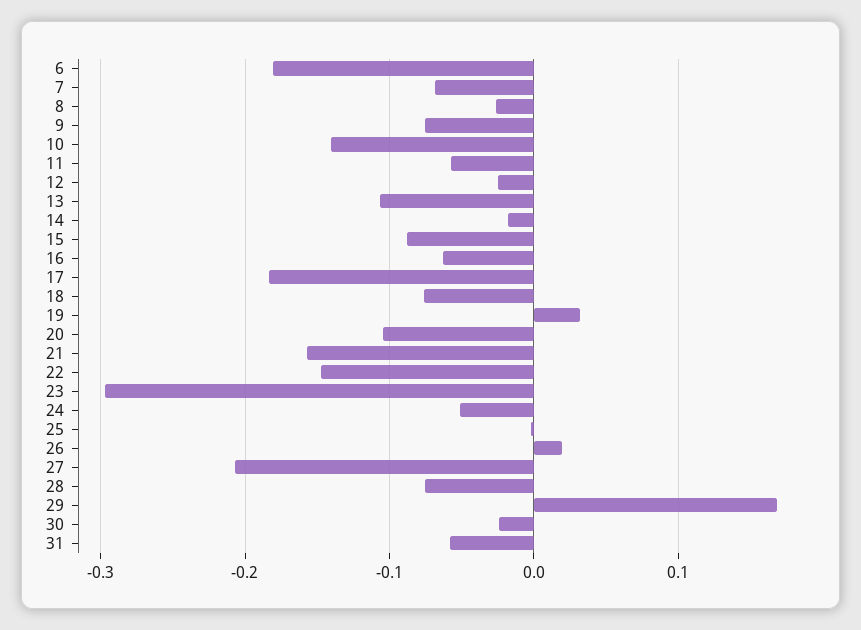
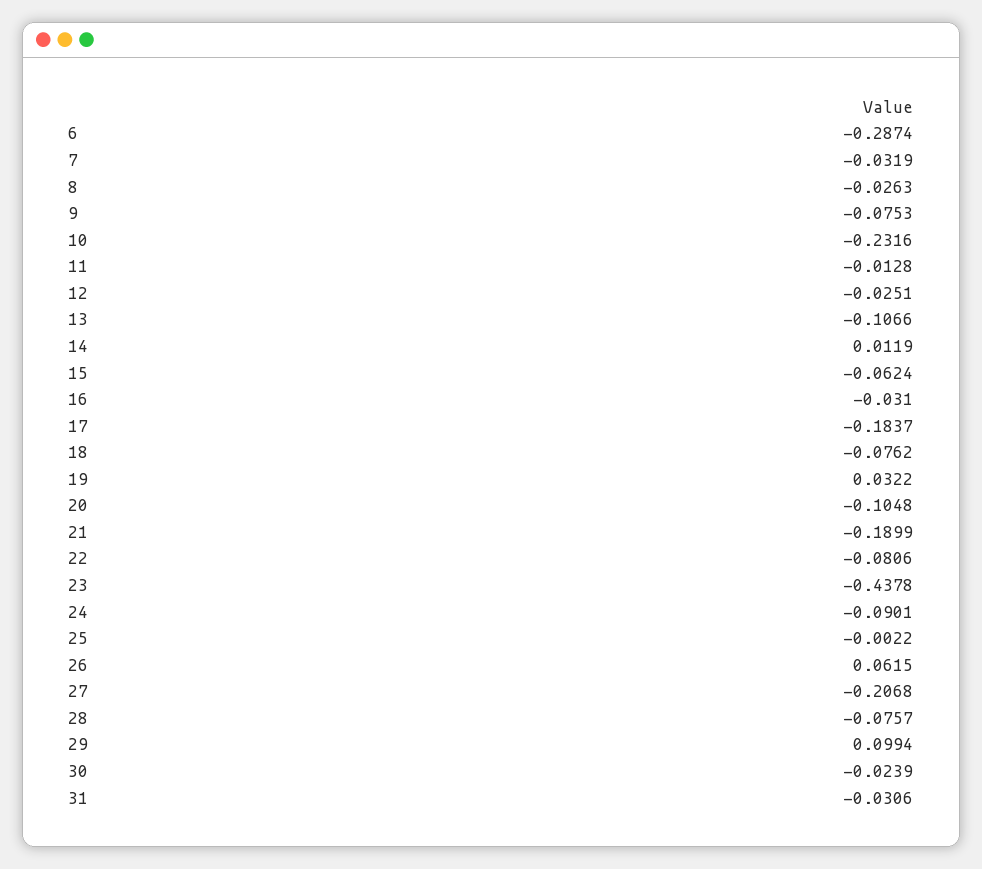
6: -0.18 -> -0.2874
7: -0.07 -> -0.0319
10: -0.14 -> -0.2316
11: -0.06 -> -0.0128
14: -0.02 -> 0.0119
15: -0.09 -> -0.0624
16: -0.06 -> -0.031
21: -0.16 -> -0.1899
22: -0.15 -> -0.0806
23: -0.3 -> -0.4378
24: -0.05 -> -0.0901
26: 0.02 -> 0.0615
29: 0.17 -> 0.0994
31: -0.06 -> -0.0306

